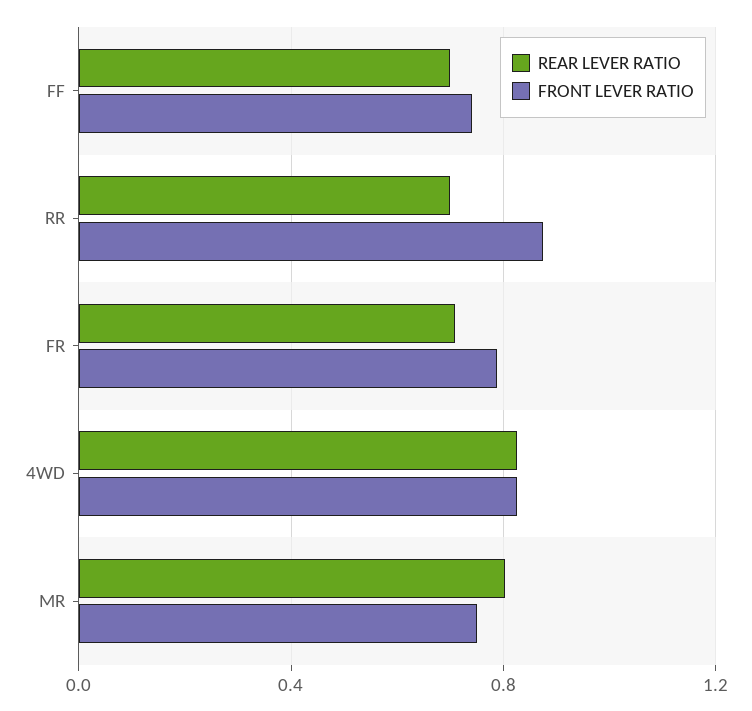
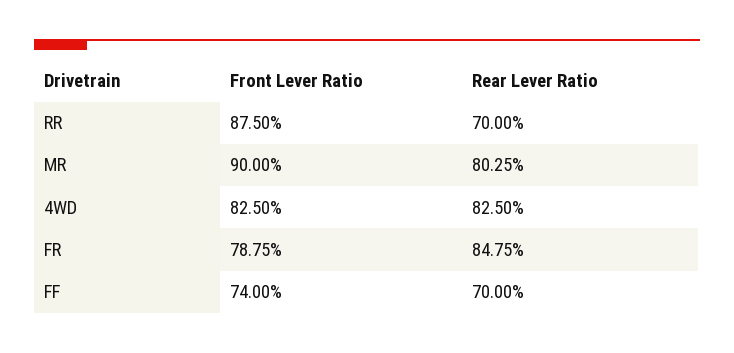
REAR LEVER RATIO, FR: 0.7 -> 0.8475
FRONT LEVER RATIO, MR: 0.75 -> 0.9

